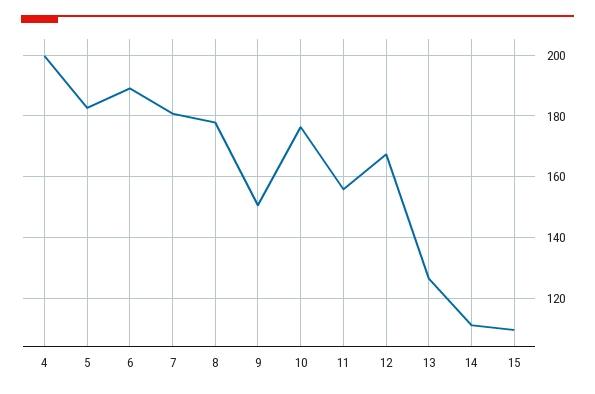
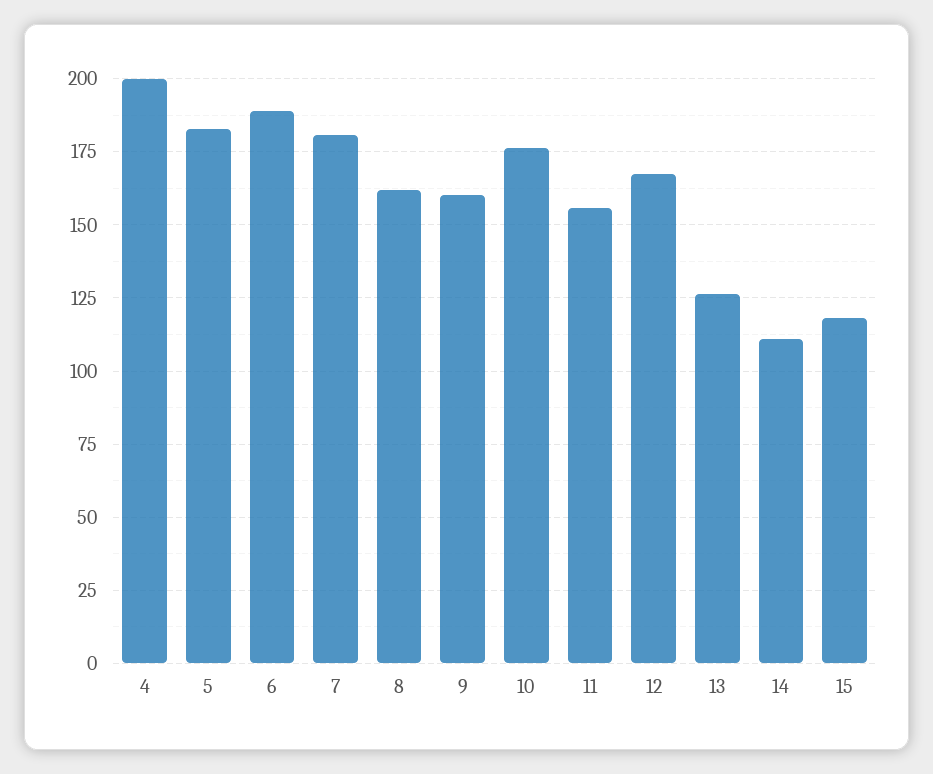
8: 178 -> 162.5
9: 150 -> 160
15: 110 -> 117.5

